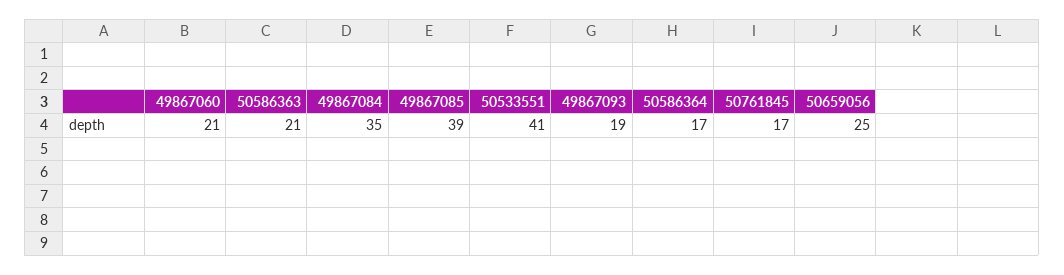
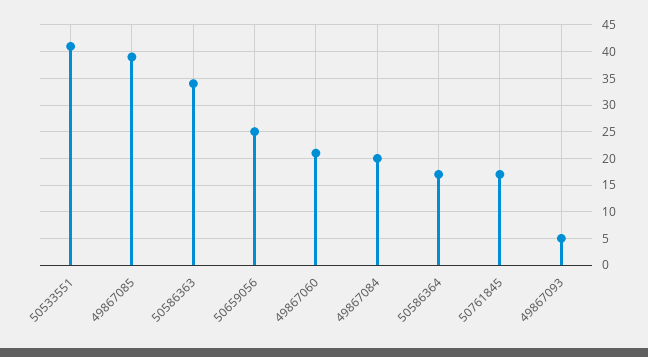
50586363: 21 -> 35
49867084: 35 -> 20
49867093: 19 -> 5

